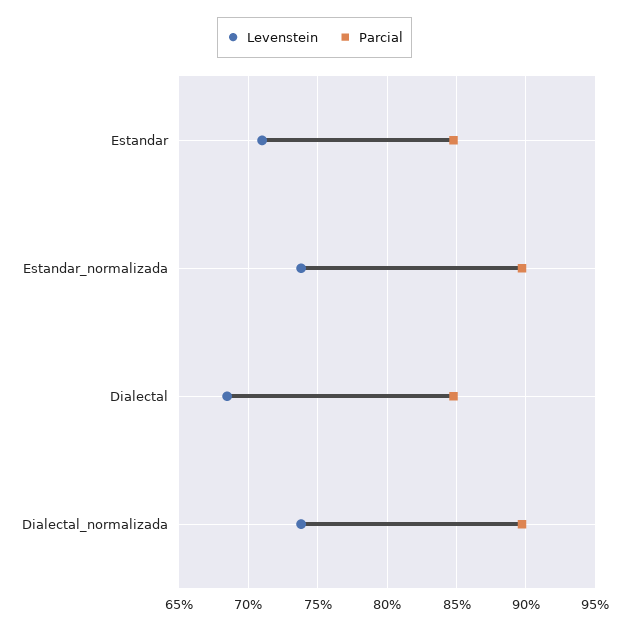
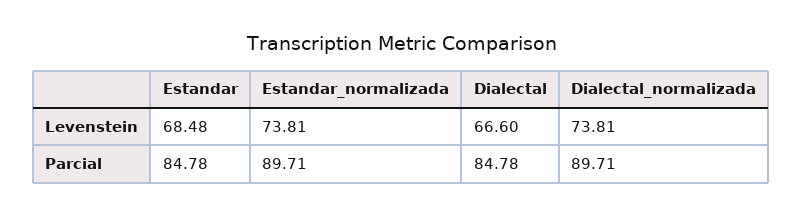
Levenstein, Estandar: 71 -> 68.48
Levenstein, Dialectal: 68.5 -> 66.6

